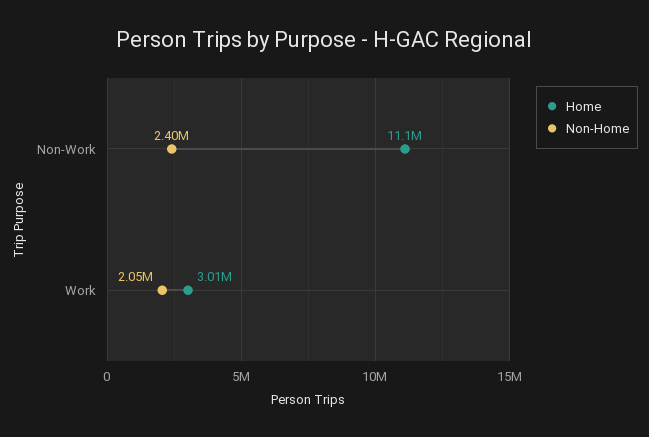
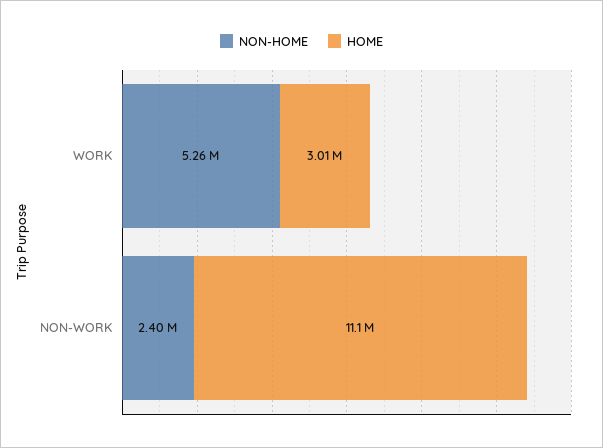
Non-Home, Work: 2050000 -> 5260000

